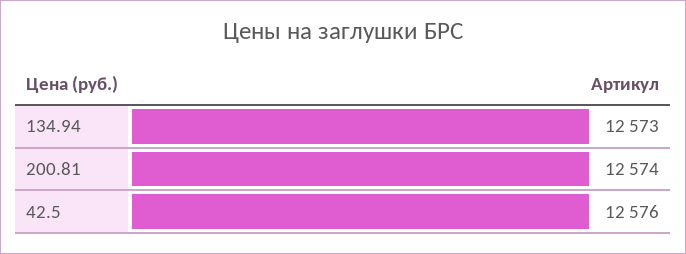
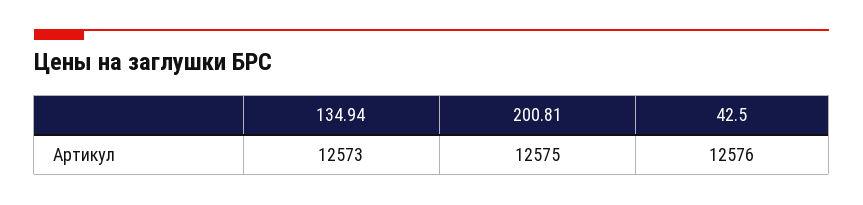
200.81: 12574 -> 12575

